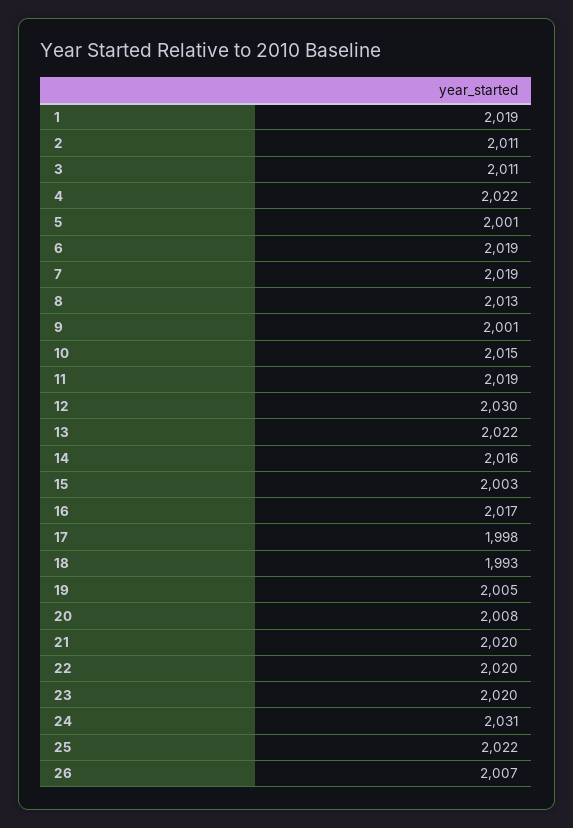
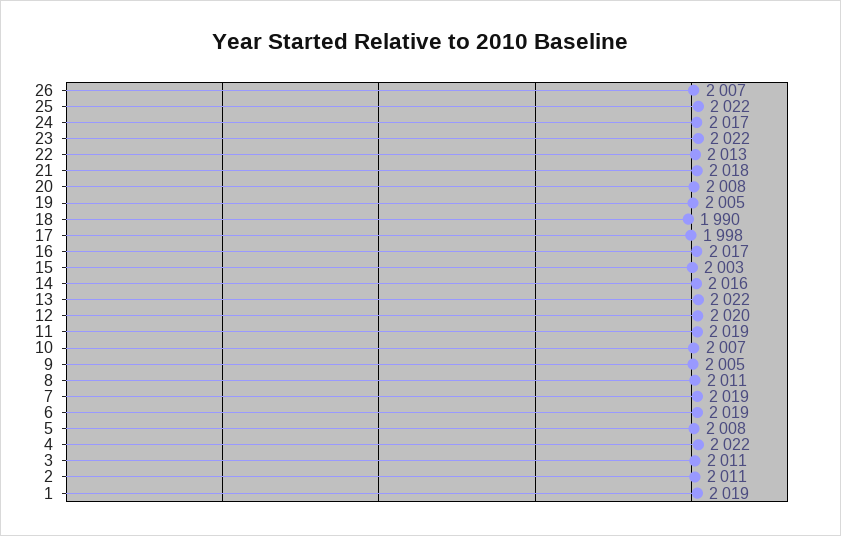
5: 2001 -> 2008
8: 2013 -> 2011
9: 2001 -> 2005
10: 2015 -> 2007
12: 2030 -> 2020
18: 1993 -> 1990
21: 2020 -> 2018
22: 2020 -> 2013
23: 2020 -> 2022
24: 2031 -> 2017

